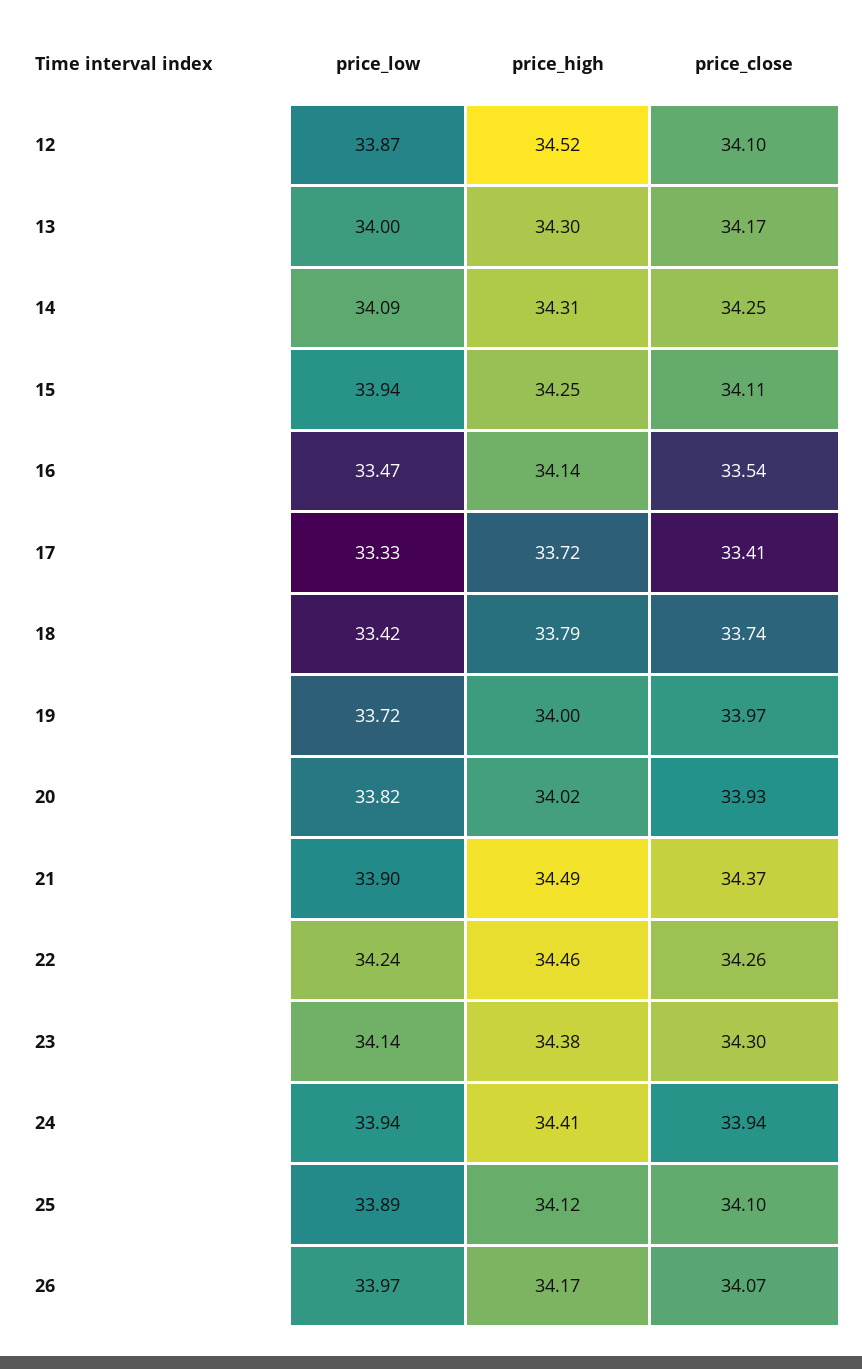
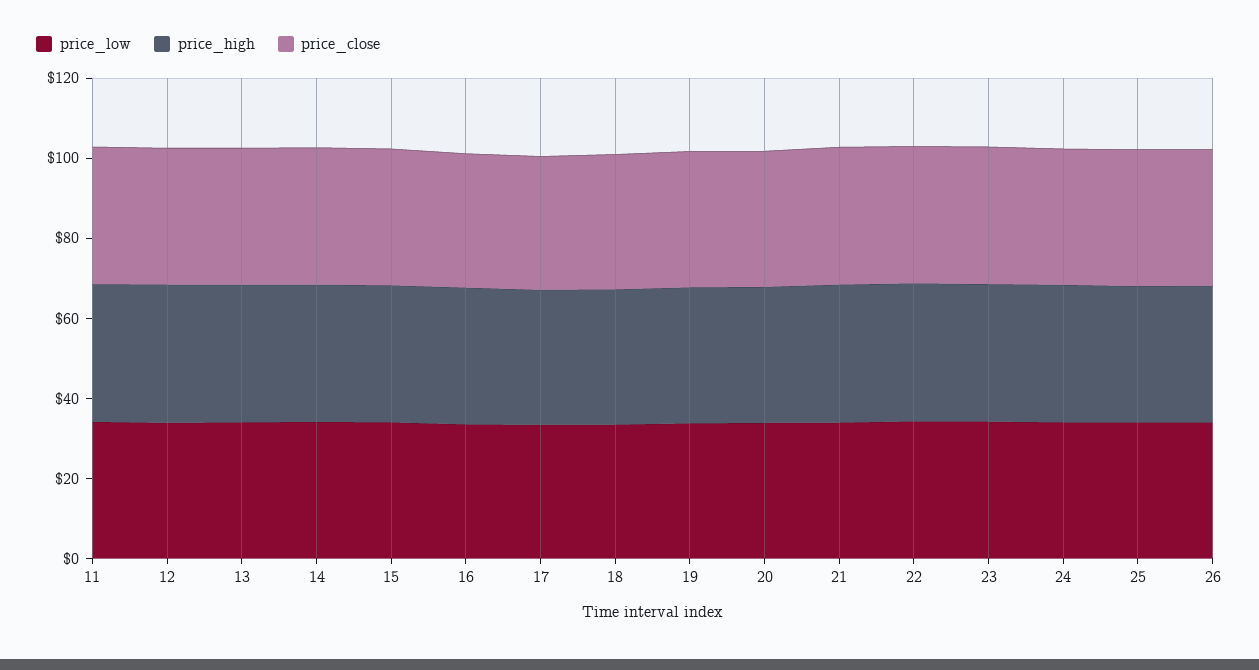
price_low, 11: none -> 35
price_high, 11: none -> 35
price_close, 11: none -> 35

